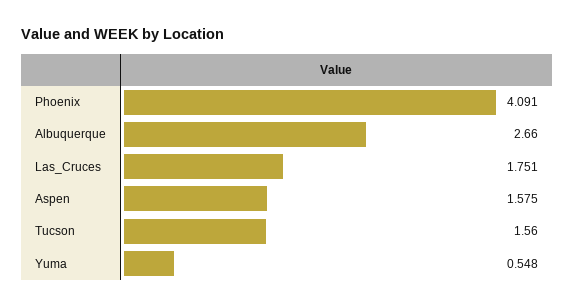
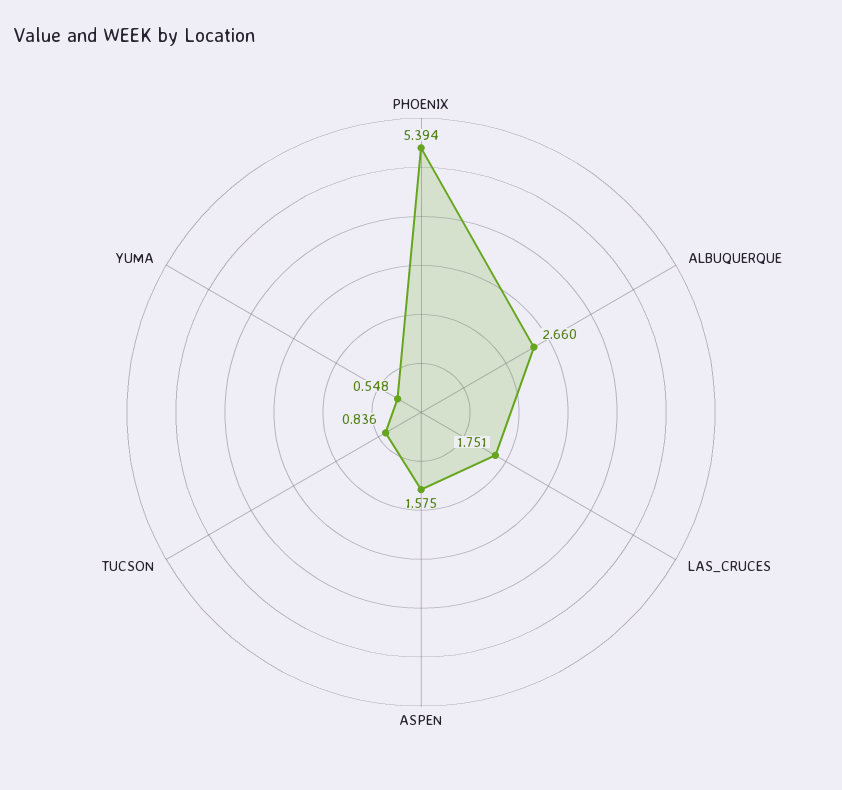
Phoenix: 4.091 -> 5.394
Tucson: 1.56 -> 0.836

